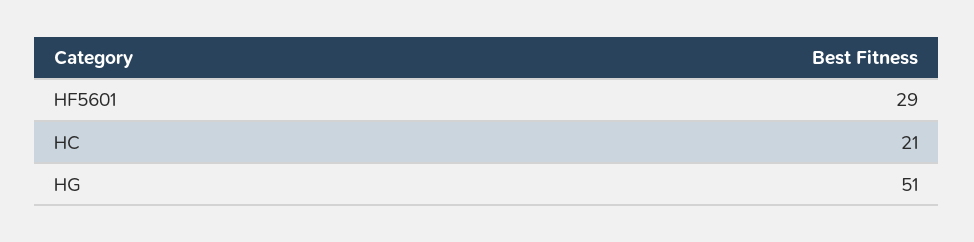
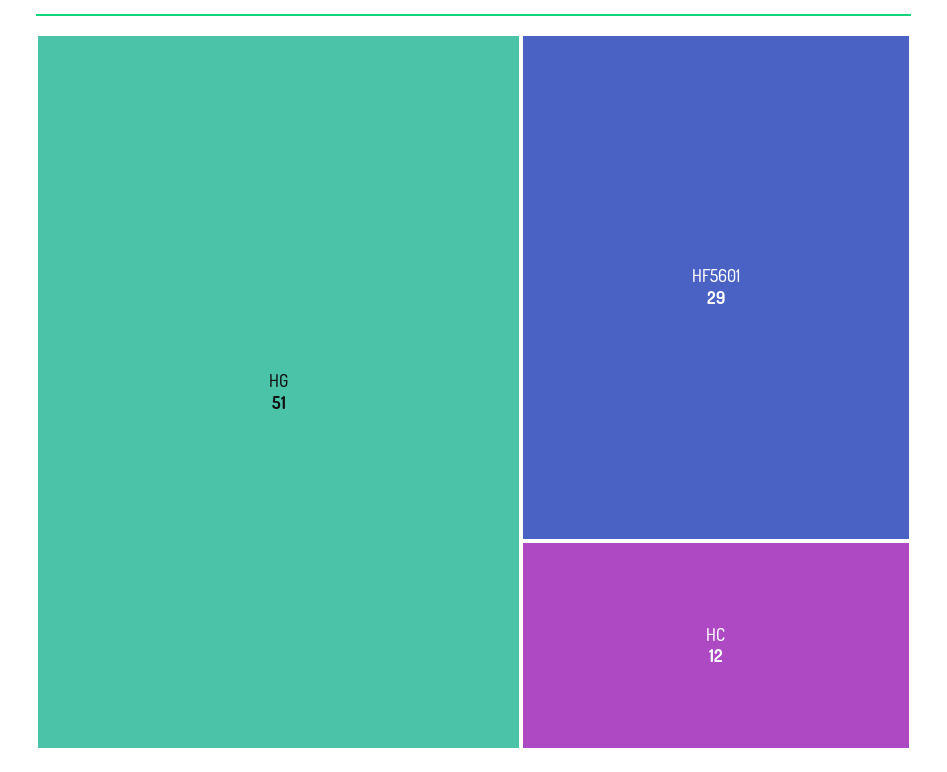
HC: 21 -> 12

